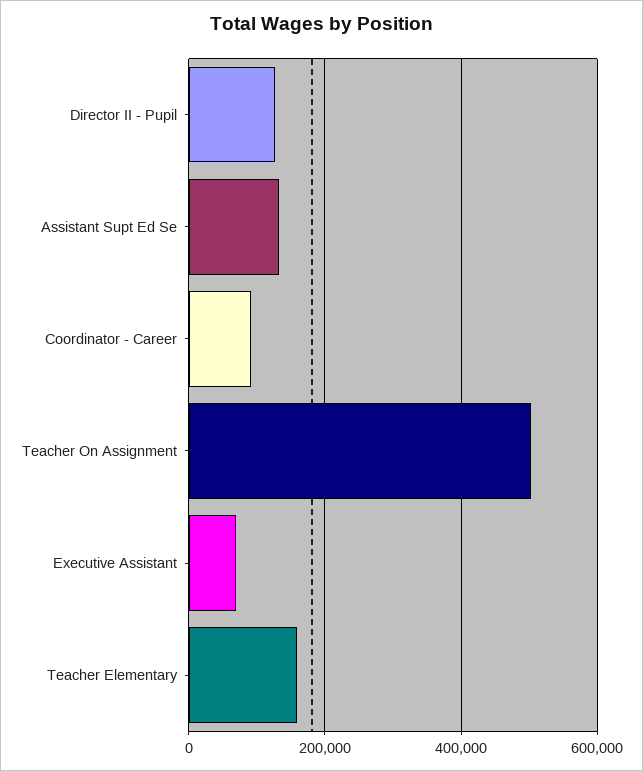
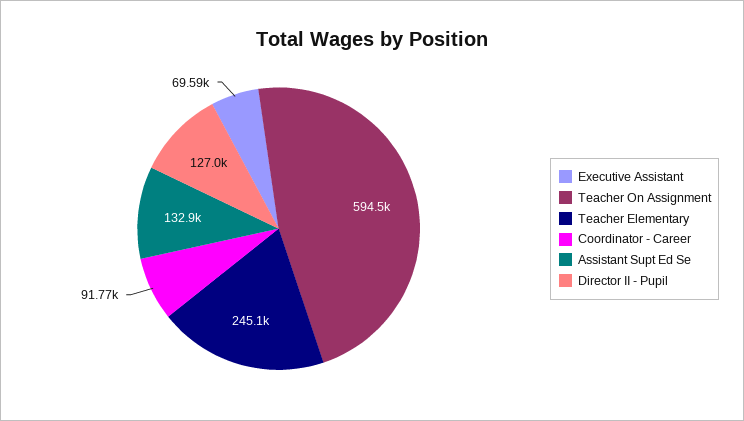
Teacher On Assignment: 500000 -> 594500
Teacher Elementary: 160000 -> 245100

